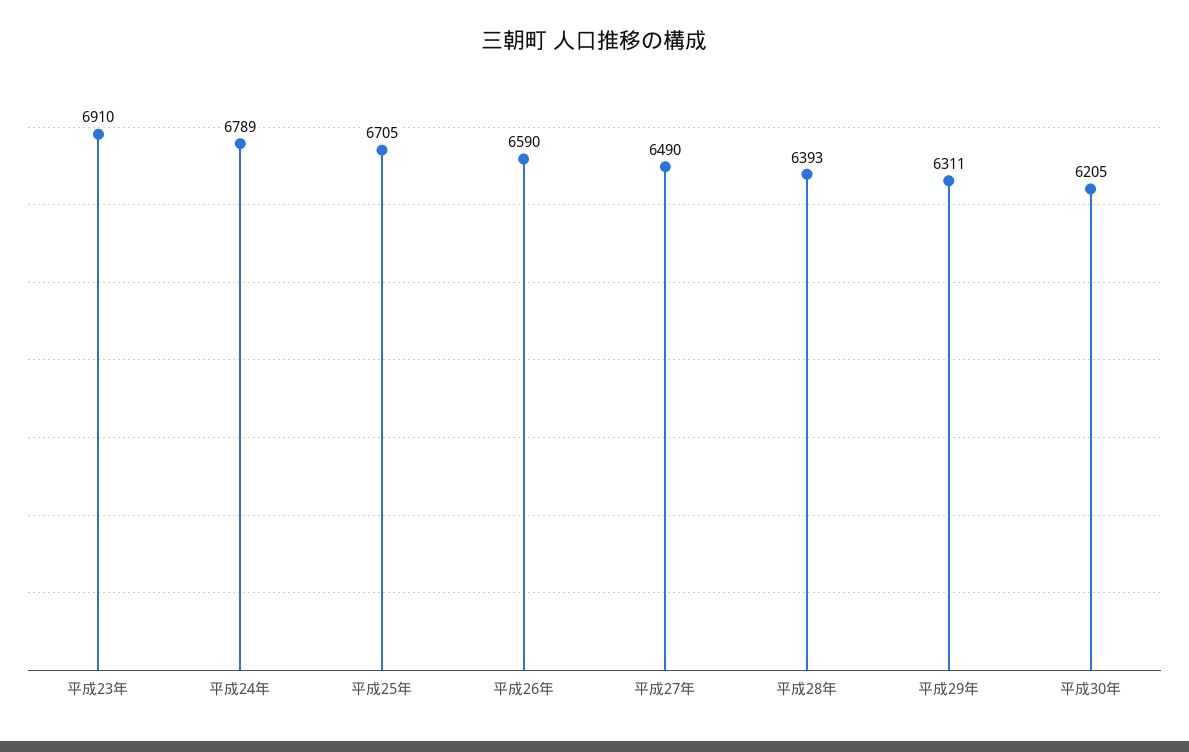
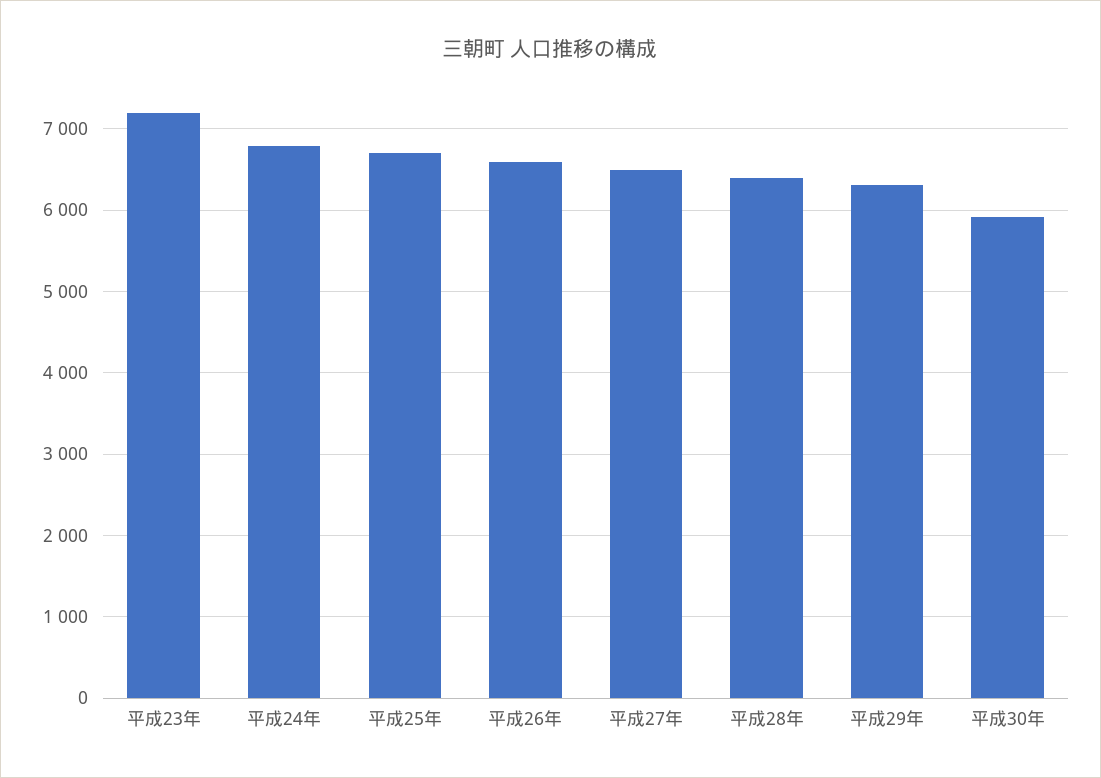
平成23年: 6910 -> 7200
平成30年: 6205 -> 5900

